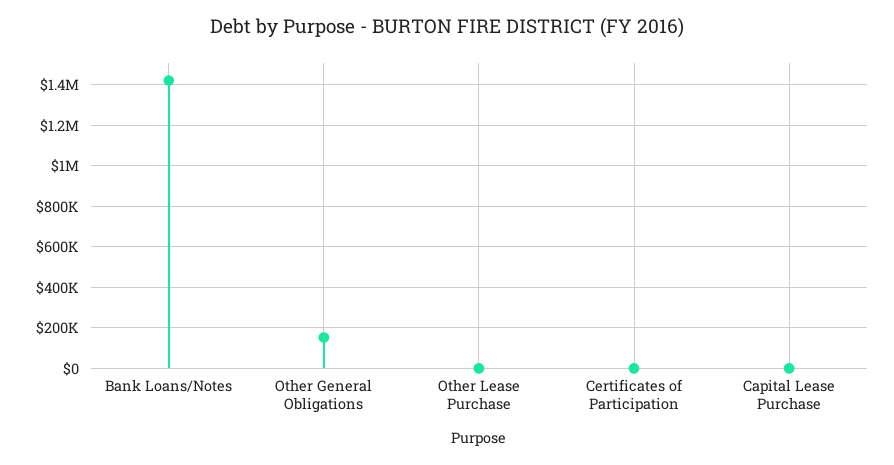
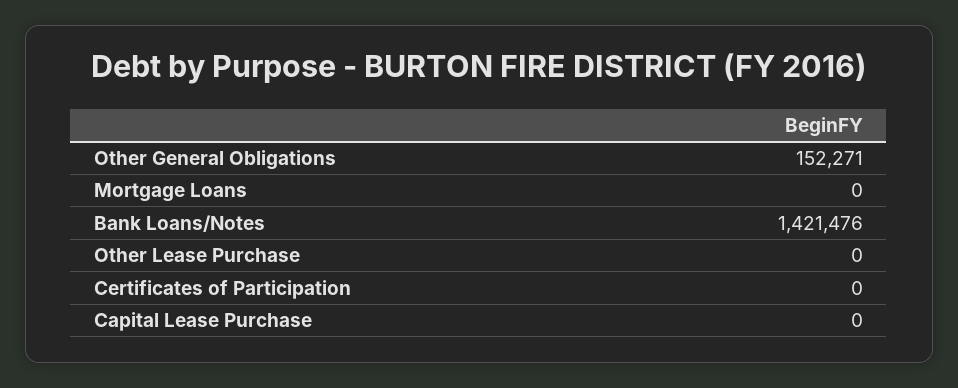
Mortgage Loans: none -> 0

